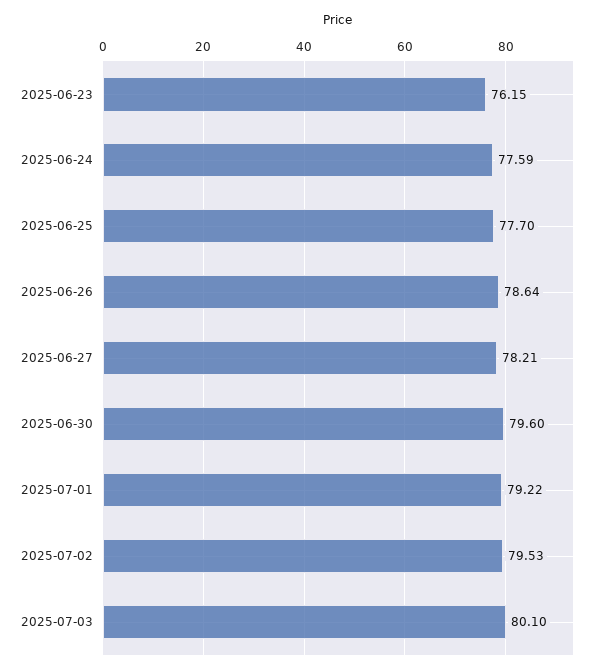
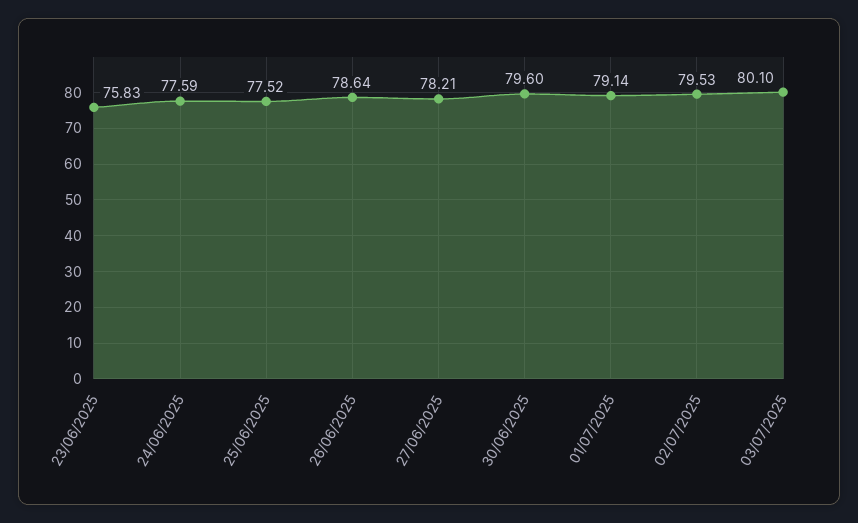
2025-06-23: 76.15 -> 75.83
2025-06-25: 77.7 -> 77.52
2025-07-01: 79.22 -> 79.14

